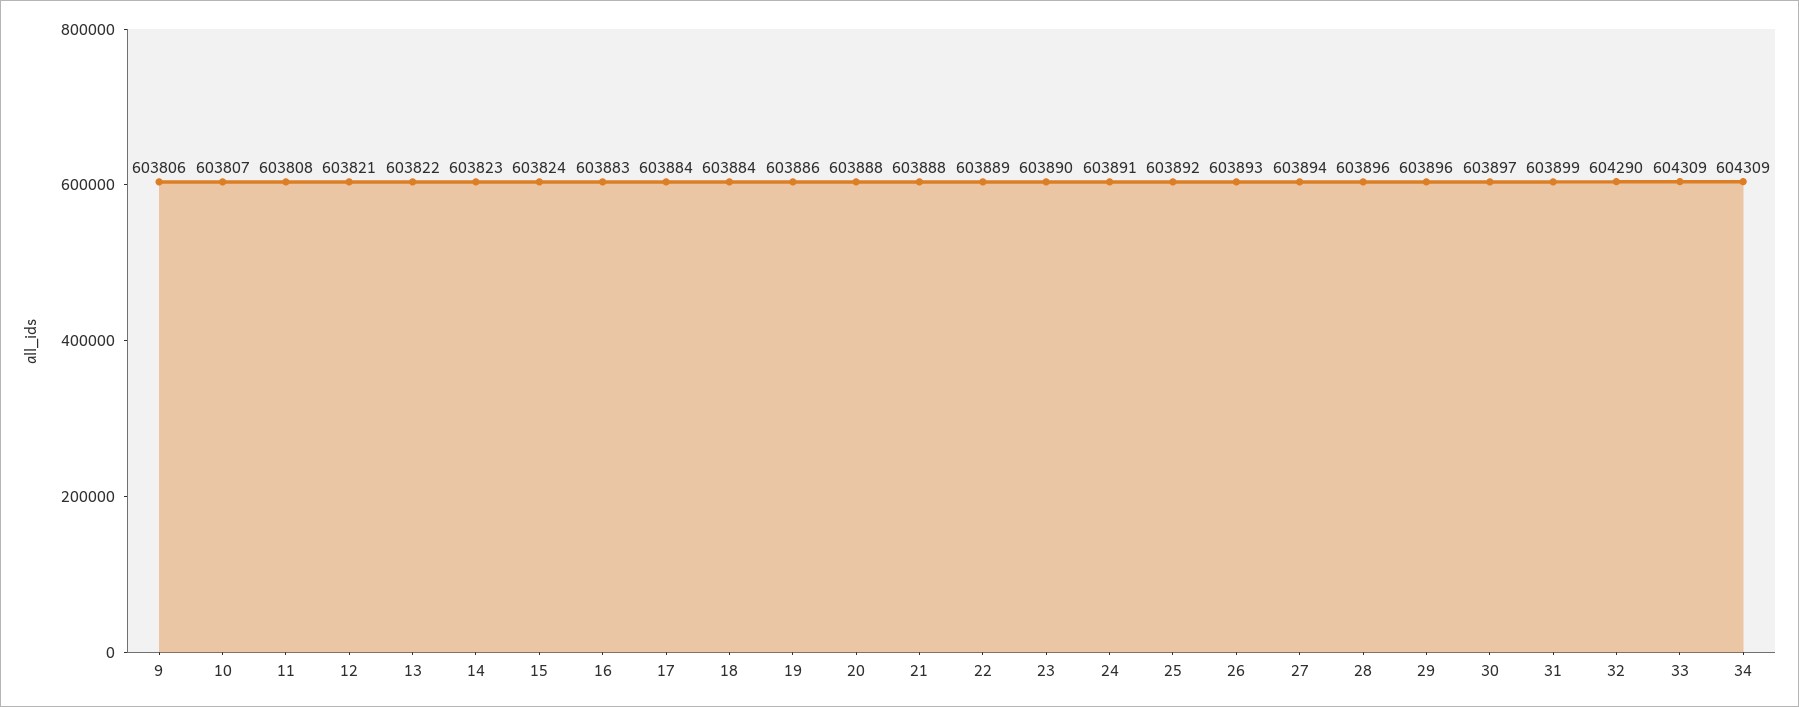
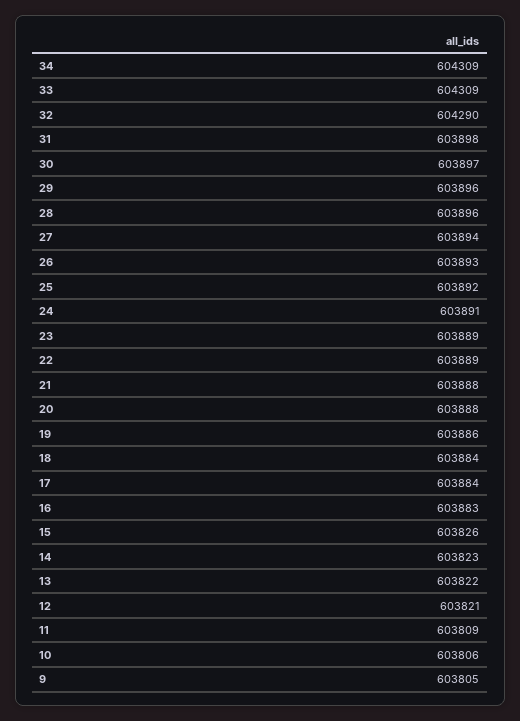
9: 603806 -> 603805
10: 603807 -> 603806
11: 603808 -> 603809
15: 603824 -> 603826
23: 603890 -> 603889
31: 603899 -> 603898

